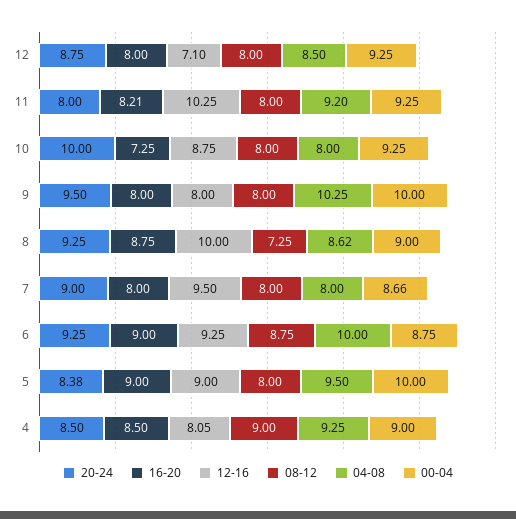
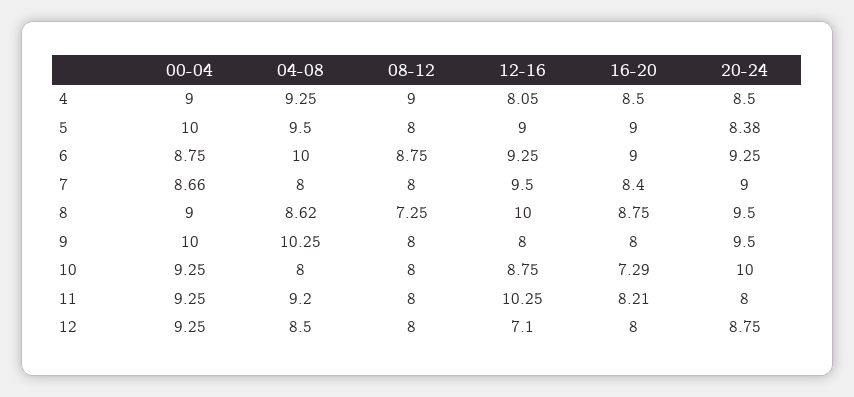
16-20, 10: 7.25 -> 7.29
20-24, 8: 9.25 -> 9.5
16-20, 7: 8 -> 8.4

